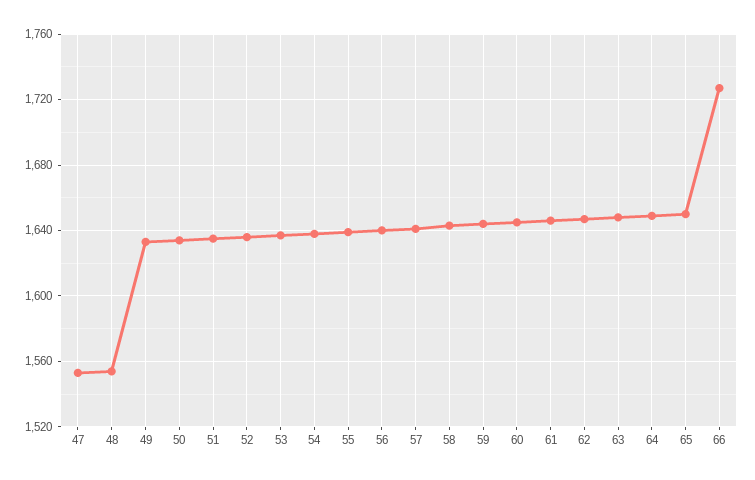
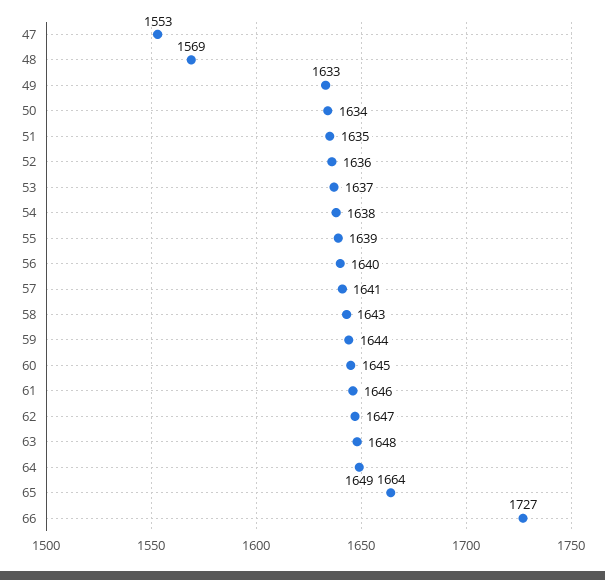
48: 1555 -> 1569
65: 1650 -> 1664

